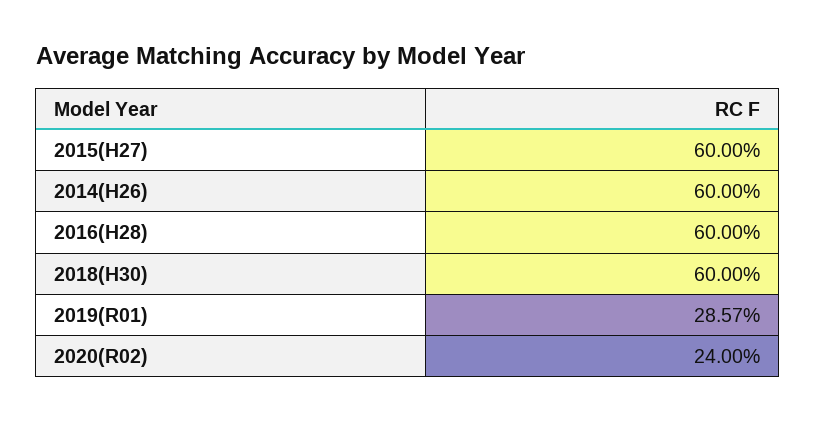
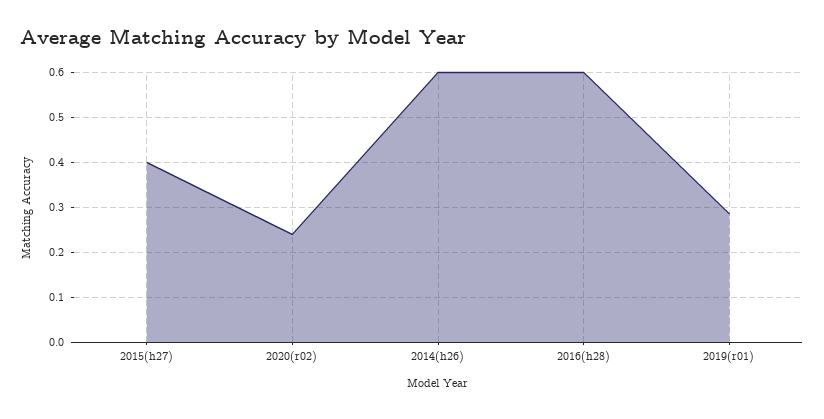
2015(H27): 0.6 -> 0.4
2018(H30): 0.6 -> none

